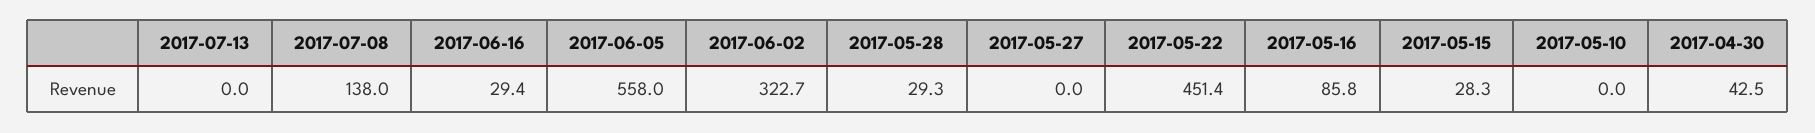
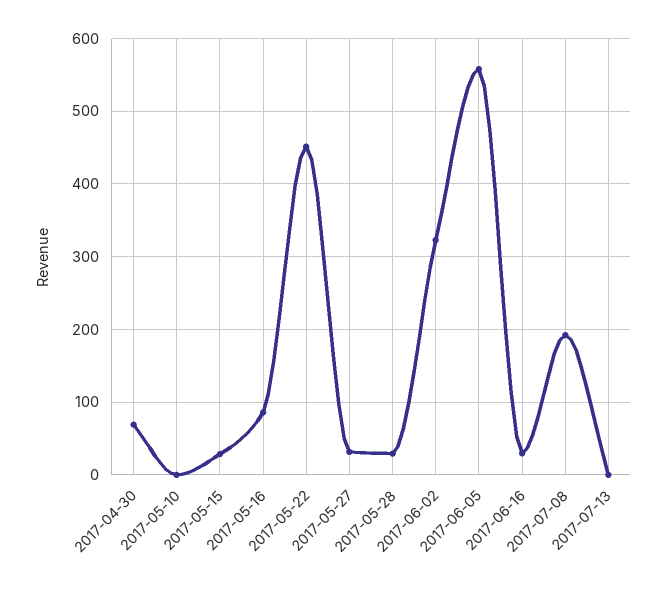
2017-07-08: 138 -> 190
2017-05-27: 0 -> 30
2017-04-30: 42.5 -> 70

